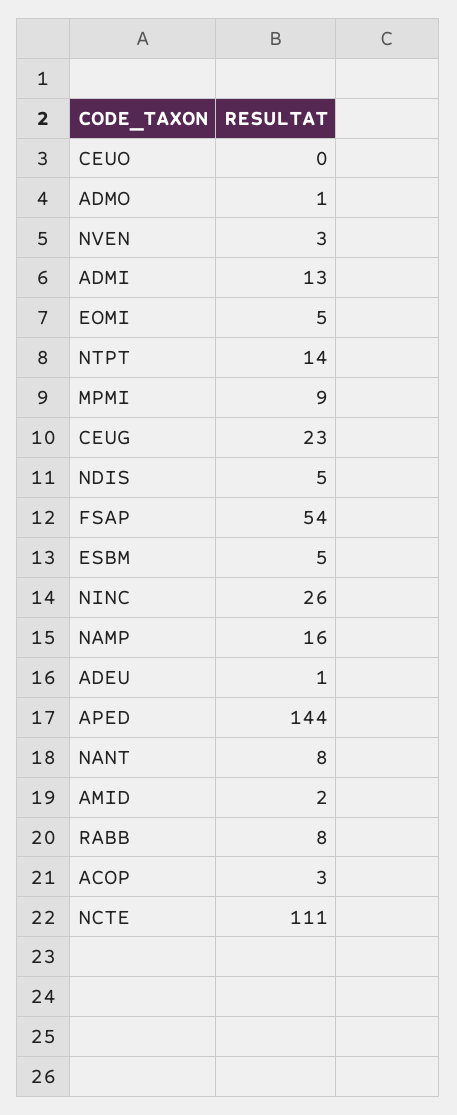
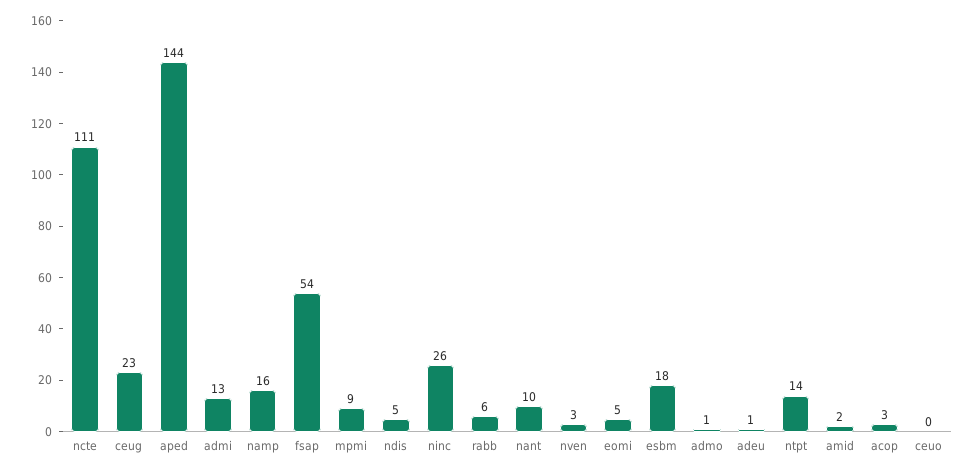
ESBM: 5 -> 18
NANT: 8 -> 10
RABB: 8 -> 6

